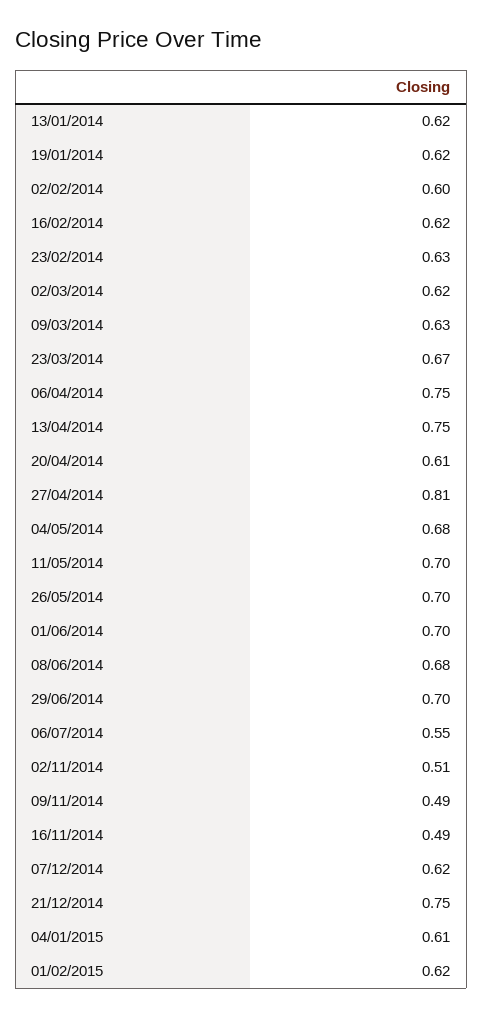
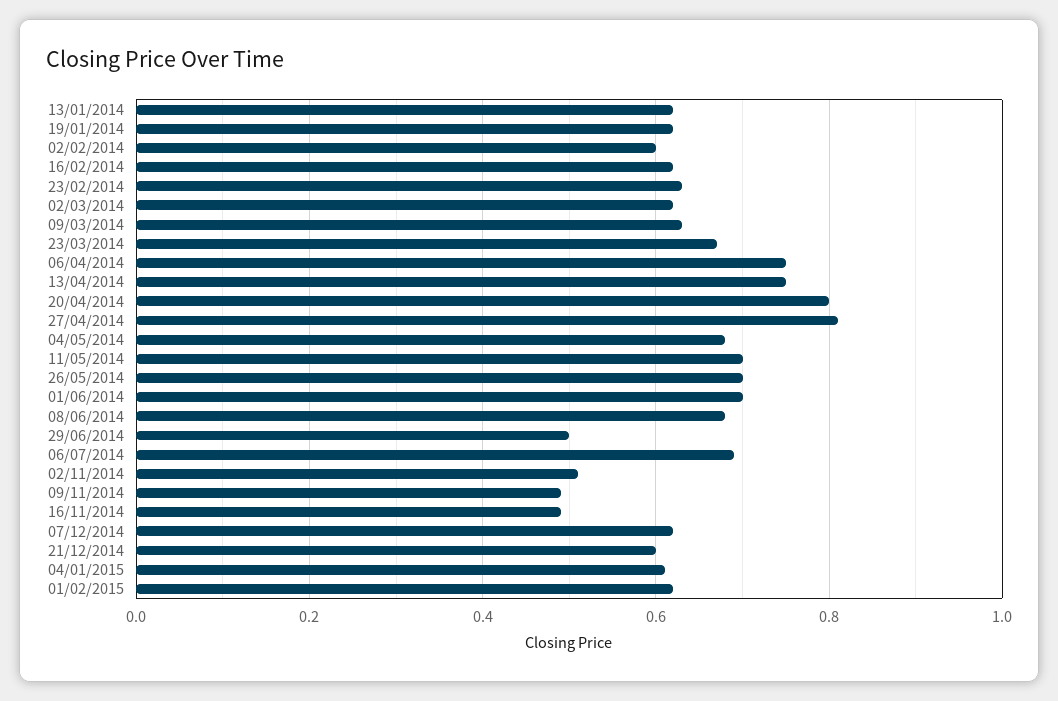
20/04/2014: 0.61 -> 0.8
29/06/2014: 0.7 -> 0.5
06/07/2014: 0.55 -> 0.7
21/12/2014: 0.75 -> 0.6

